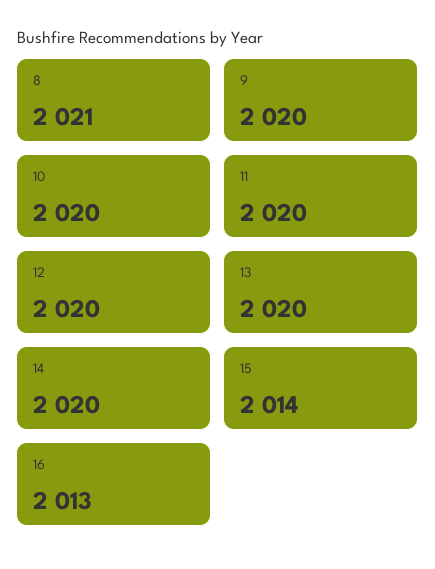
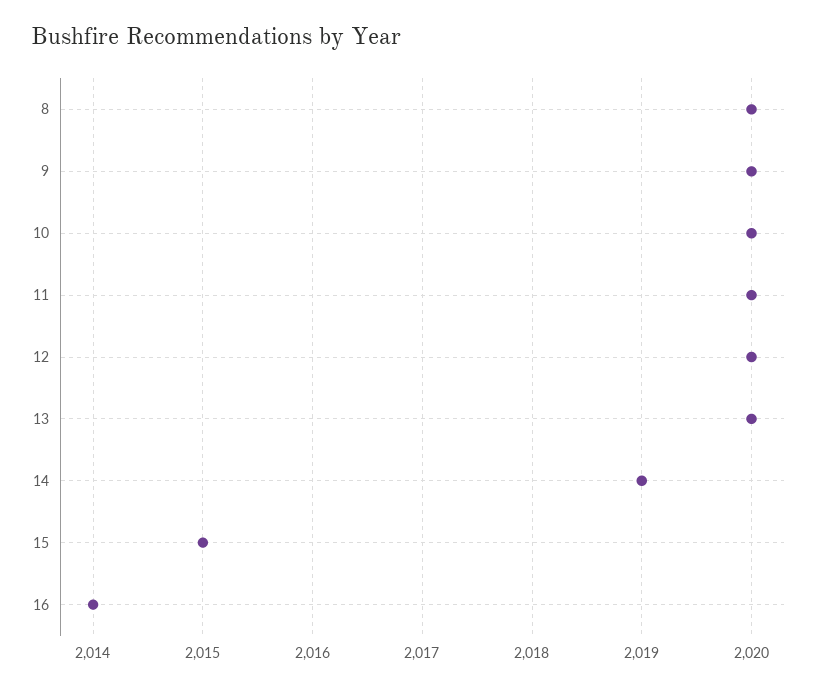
8: 2021 -> 2020
14: 2020 -> 2019
15: 2014 -> 2015
16: 2013 -> 2014

